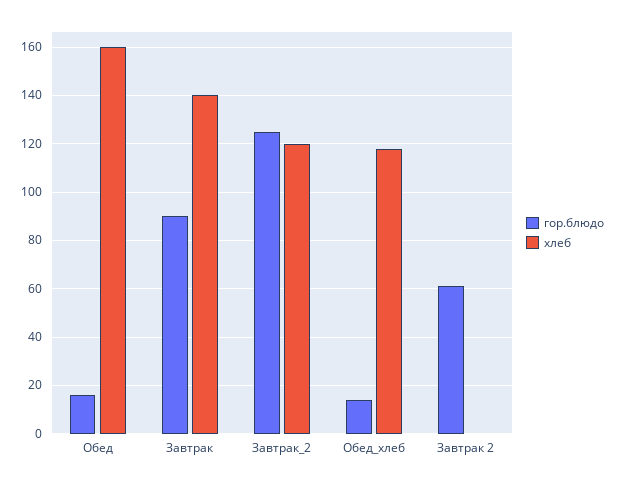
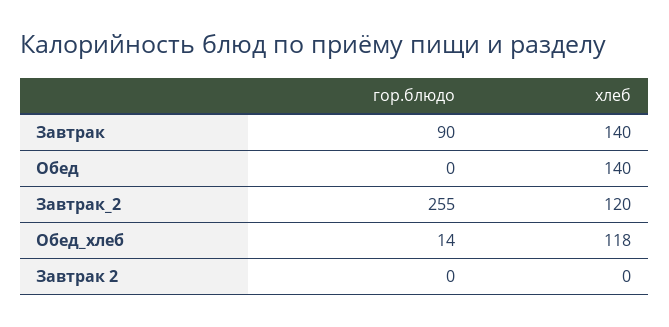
гор.блюдо, Обед: 15 -> 0
хлеб, Обед: 160 -> 140
гор.блюдо, Завтрак_2: 125 -> 255
гор.блюдо, Завтрак 2: 60 -> 0

